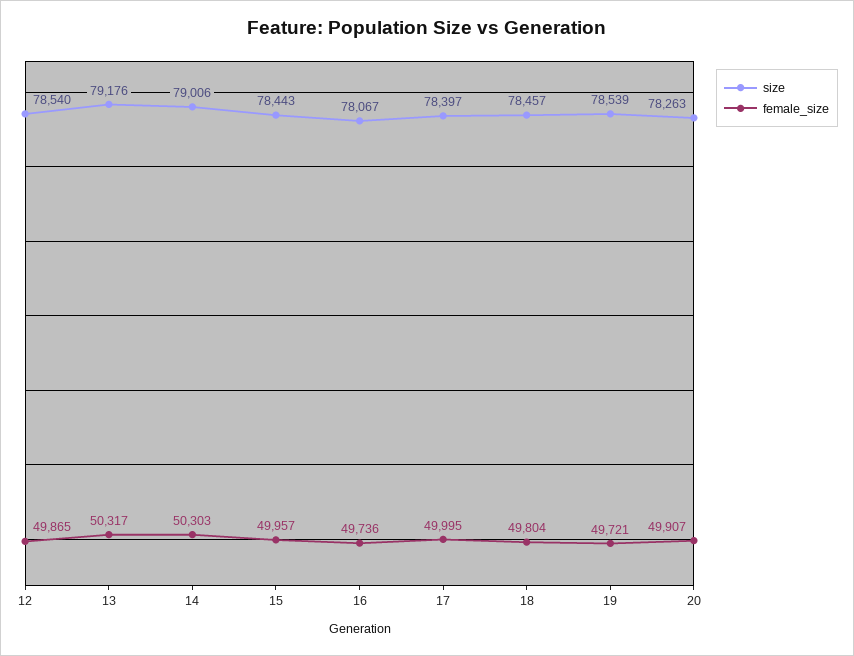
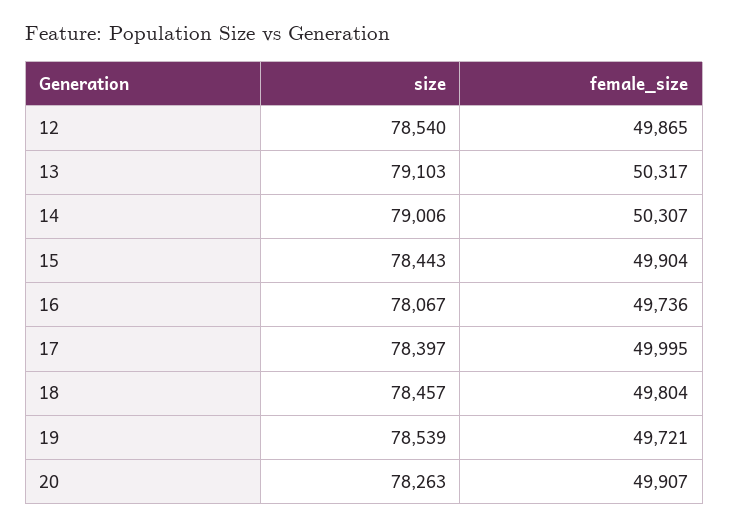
size, 13: 79176 -> 79103
female_size, 14: 50303 -> 50307
female_size, 15: 49957 -> 49904

